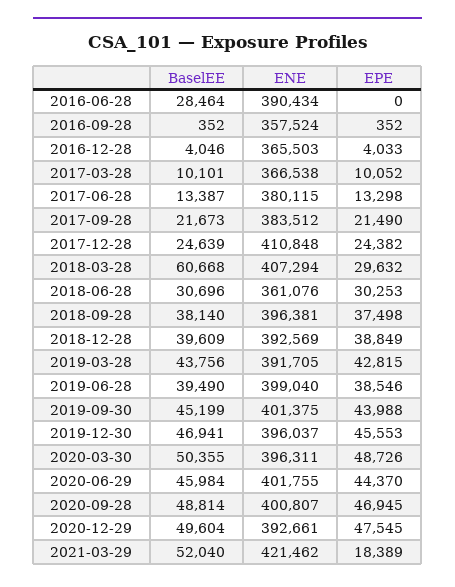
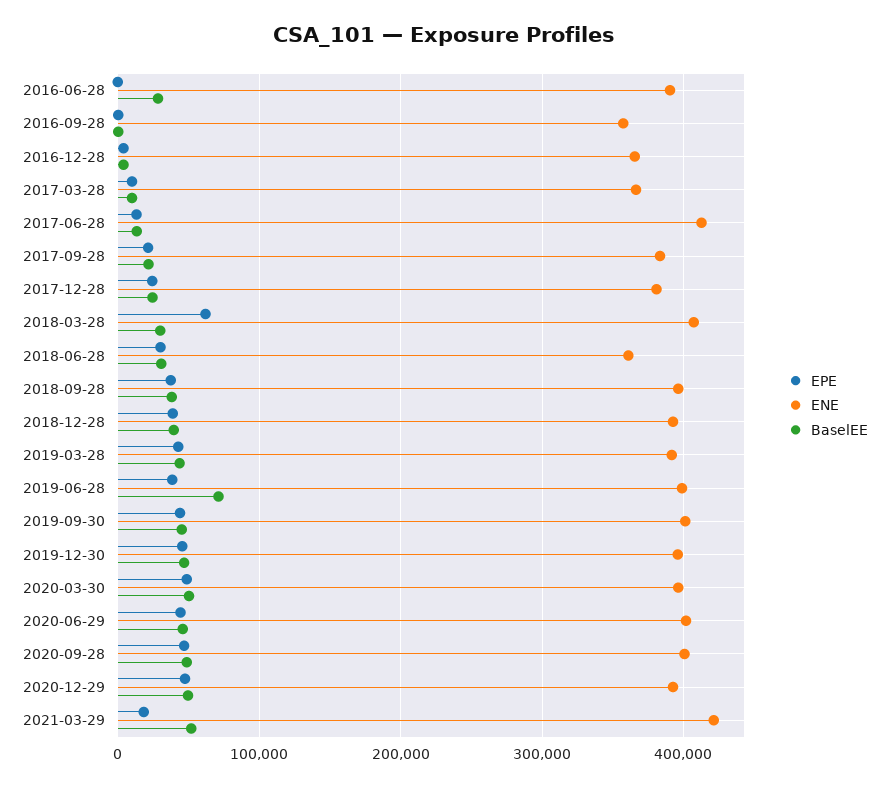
ENE, 2017-06-28: 380115 -> 410000
ENE, 2017-12-28: 410848 -> 380000
BaselEE, 2018-03-28: 60668 -> 30000
EPE, 2018-03-28: 29632 -> 60000
BaselEE, 2019-06-28: 39490 -> 70000

